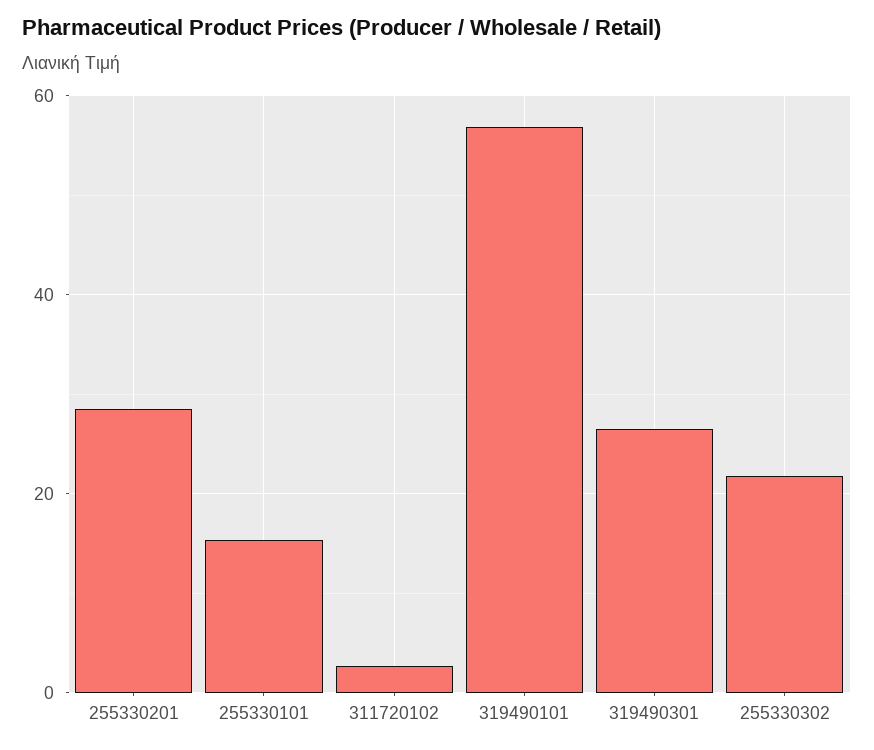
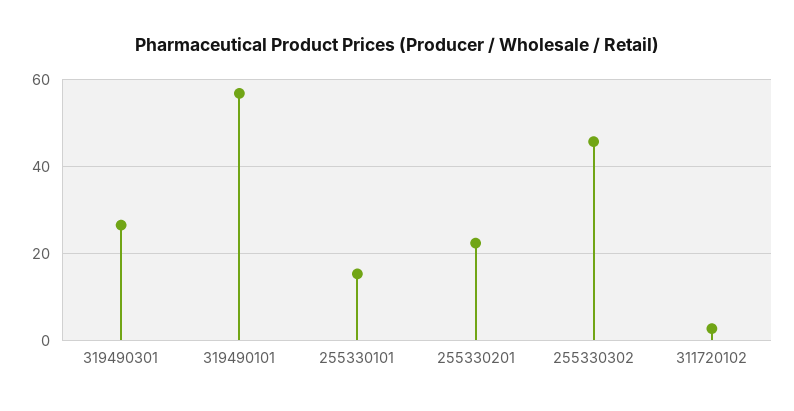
255330201: 28 -> 22
255330302: 22 -> 46

